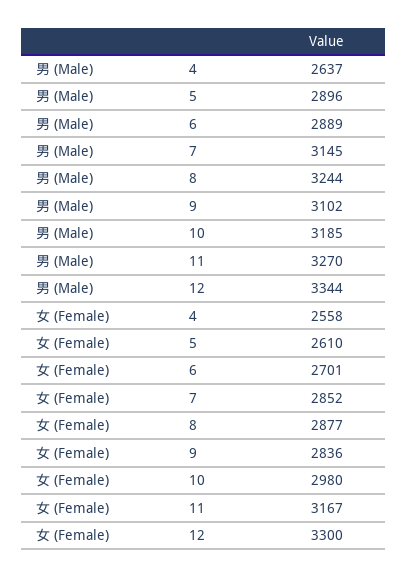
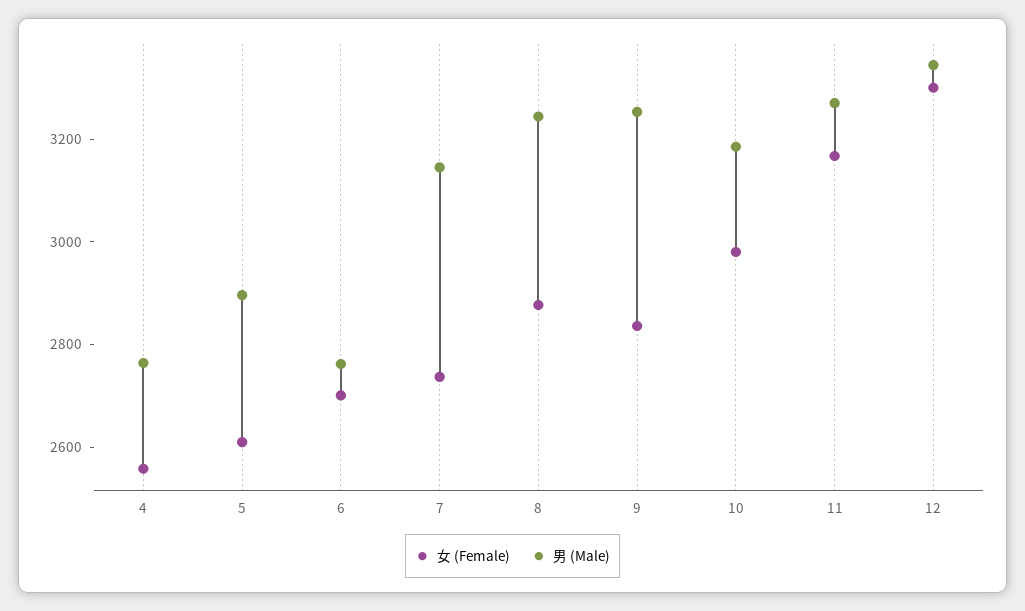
男 (Male), 4: 2637 -> 2750
男 (Male), 6: 2889 -> 2750
男 (Male), 9: 3102 -> 3250
女 (Female), 7: 2852 -> 2750

